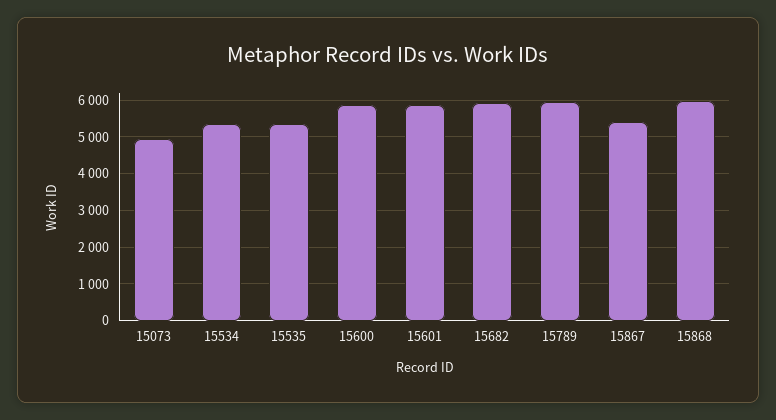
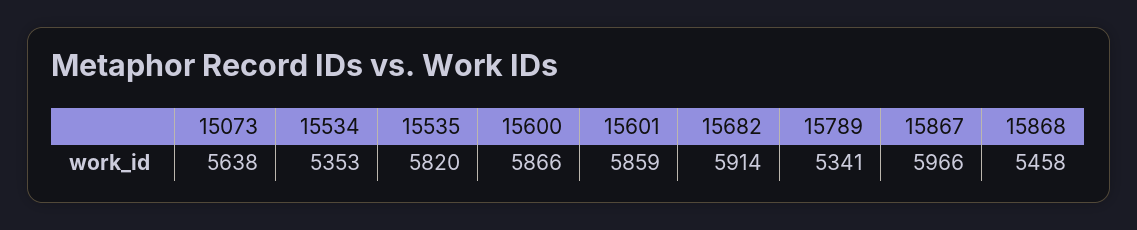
15073: 5000 -> 5638
15535: 5400 -> 5820
15789: 6000 -> 5341
15867: 5400 -> 5966
15868: 6000 -> 5458

